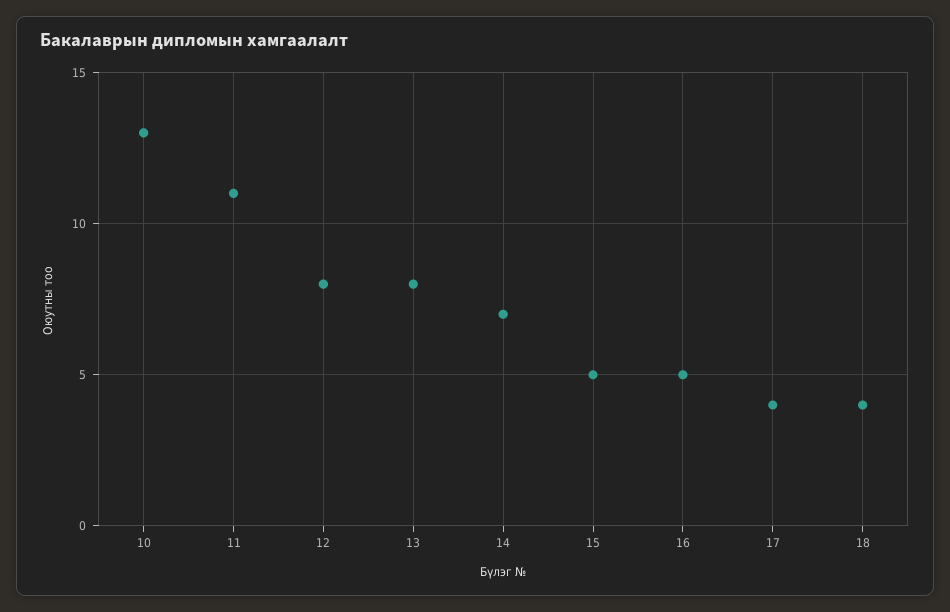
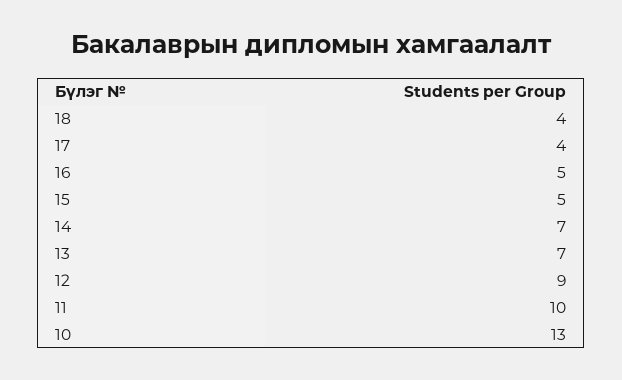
11: 11 -> 10
12: 8 -> 9
13: 8 -> 7

